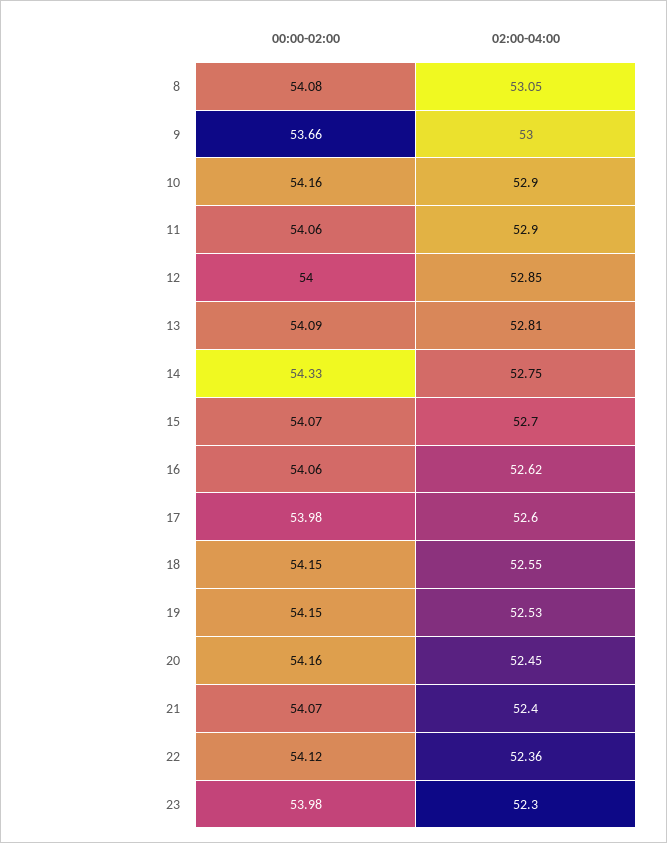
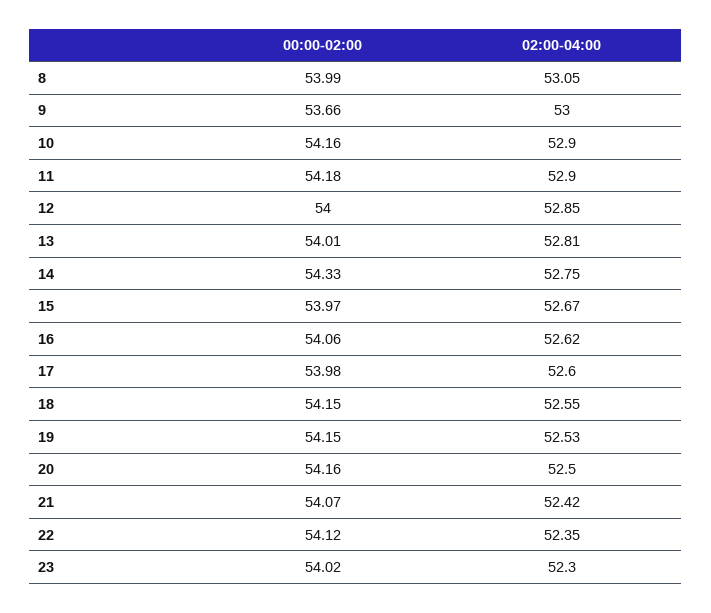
00:00-02:00, 8: 54.08 -> 53.99
00:00-02:00, 11: 54.06 -> 54.18
00:00-02:00, 13: 54.09 -> 54.01
00:00-02:00, 15: 54.07 -> 53.97
02:00-04:00, 15: 52.7 -> 52.67
02:00-04:00, 20: 52.45 -> 52.5
02:00-04:00, 21: 52.4 -> 52.42
02:00-04:00, 22: 52.36 -> 52.35
00:00-02:00, 23: 53.98 -> 54.02

